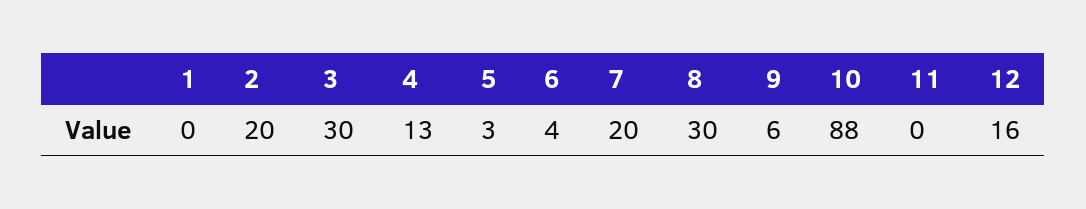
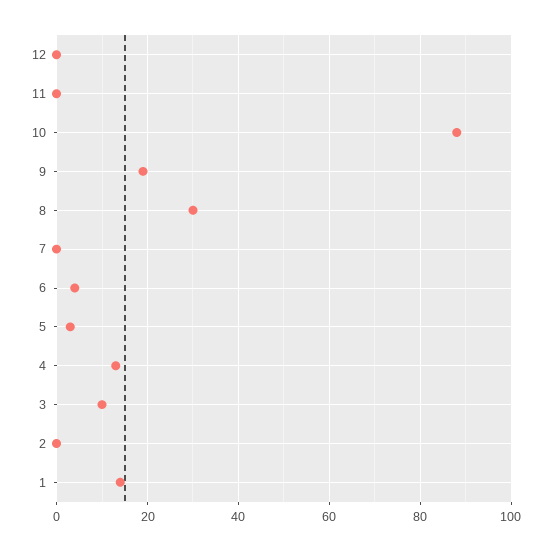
1: 0 -> 15
2: 20 -> 0
3: 30 -> 10
7: 20 -> 0
9: 6 -> 20
12: 16 -> 0

